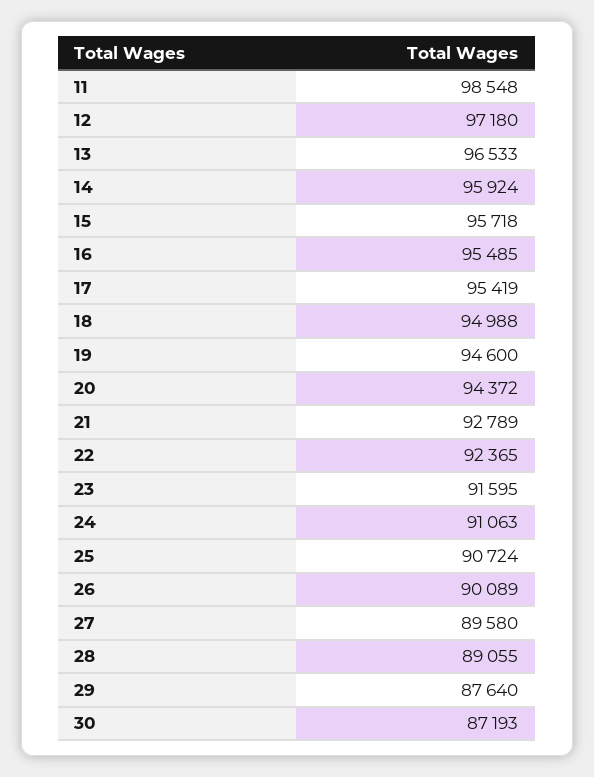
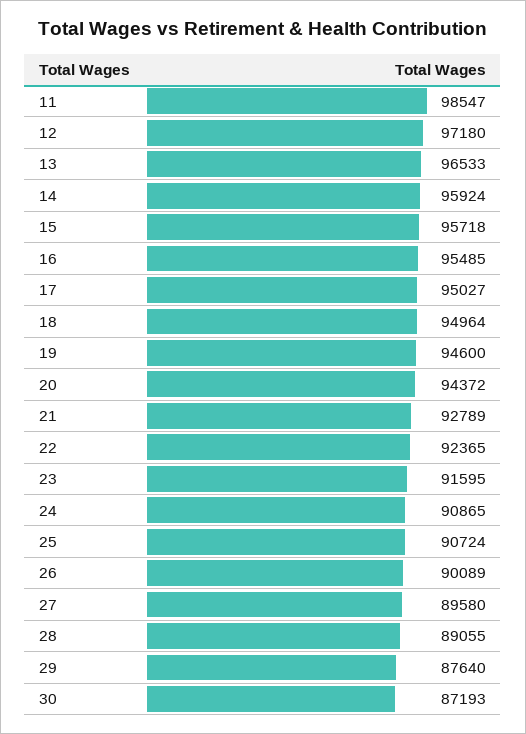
11: 98548 -> 98547
17: 95419 -> 95027
18: 94988 -> 94964
24: 91063 -> 90865

